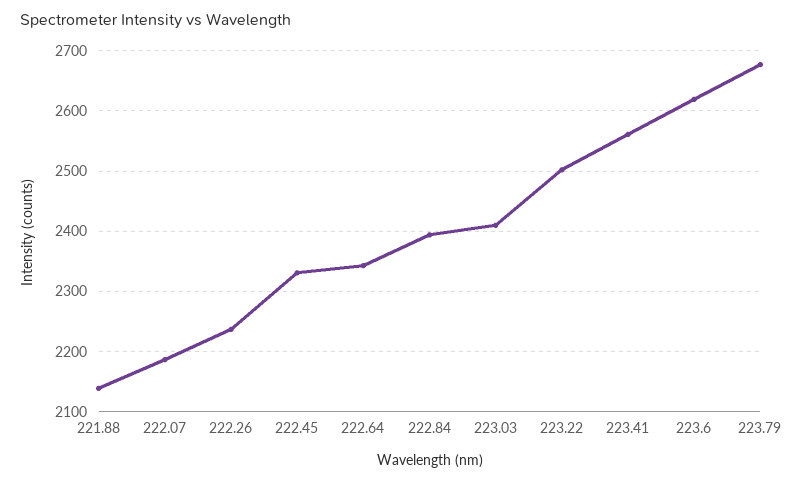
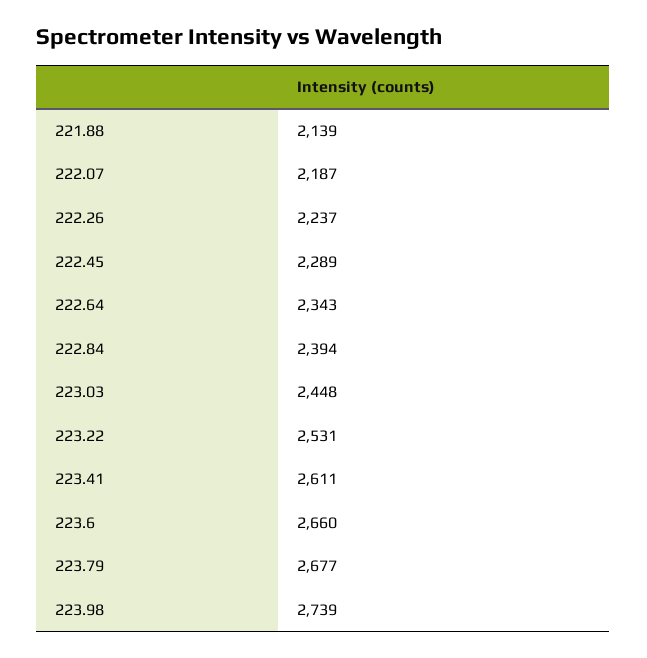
222.45: 2330 -> 2289
223.03: 2410 -> 2448
223.22: 2500 -> 2531
223.41: 2560 -> 2611
223.6: 2620 -> 2660
223.98: none -> 2739

